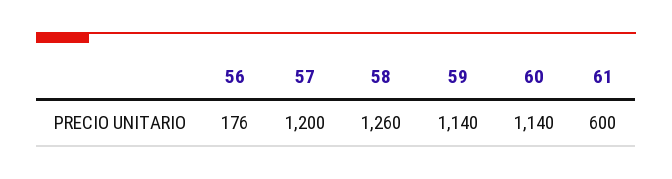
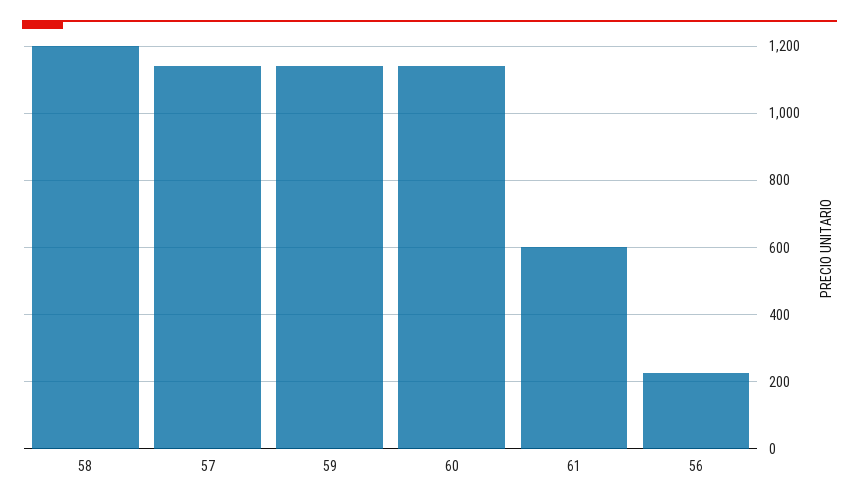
56: 176 -> 220
57: 1200 -> 1140
58: 1260 -> 1200

